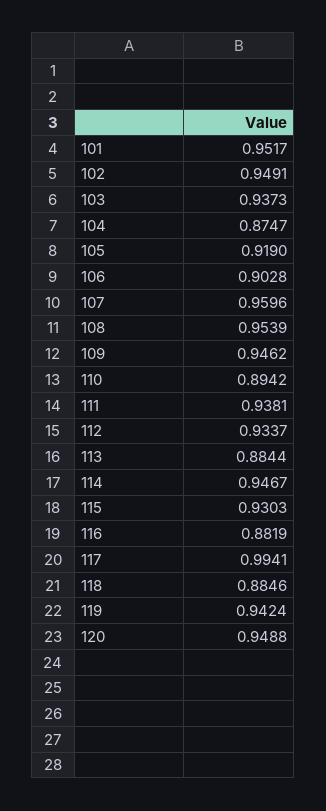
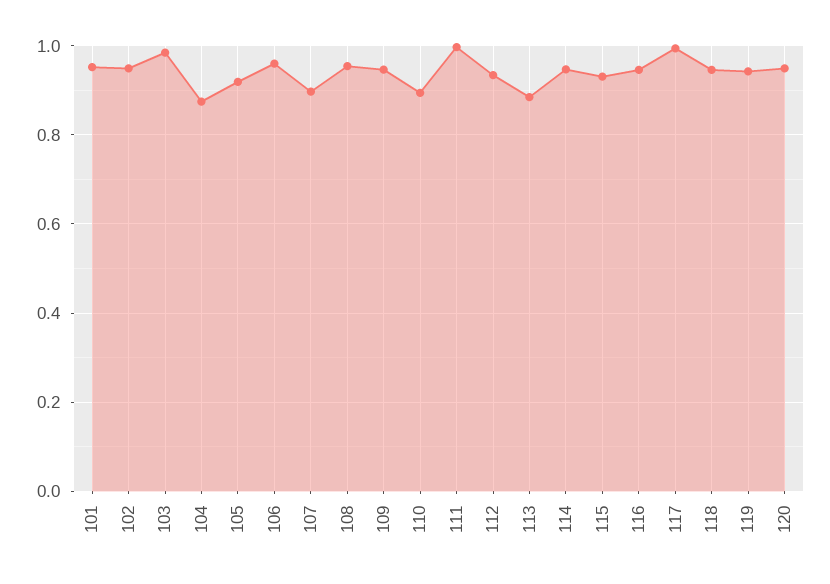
103: 0.9373 -> 0.98
106: 0.9028 -> 0.96
107: 0.9596 -> 0.9
111: 0.9381 -> 1
116: 0.8819 -> 0.94
118: 0.8846 -> 0.94

